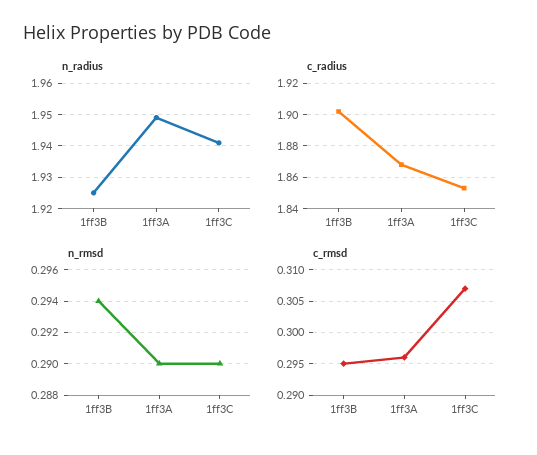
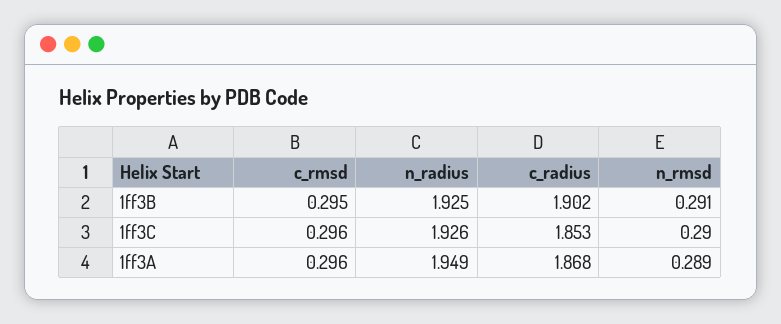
n_radius, 1ff3C: 1.94 -> 1.926
n_rmsd, 1ff3B: 0.294 -> 0.291
n_rmsd, 1ff3A: 0.29 -> 0.289
c_rmsd, 1ff3C: 0.307 -> 0.296

